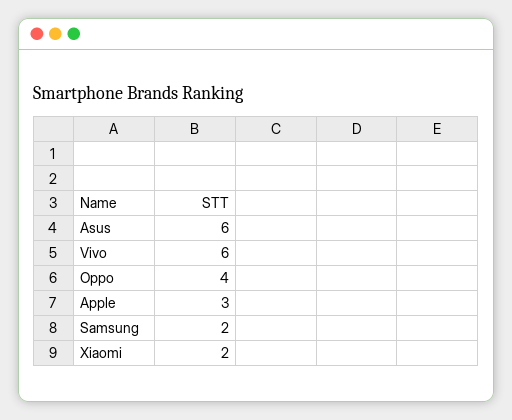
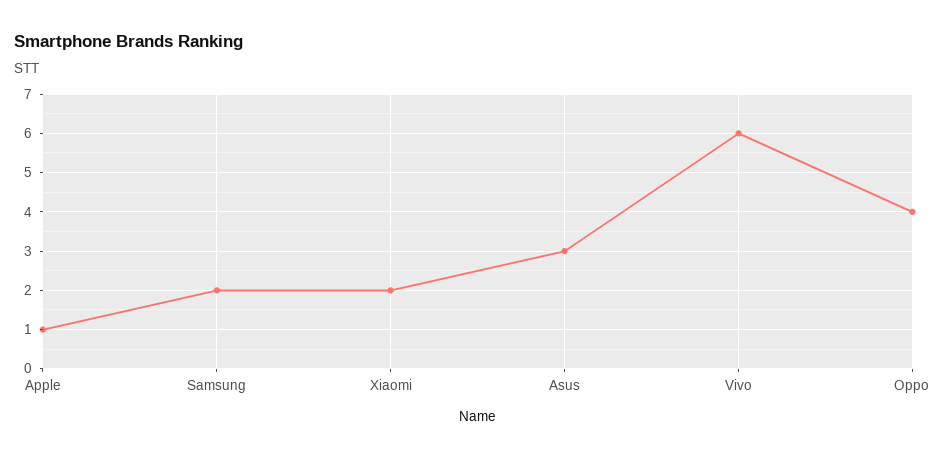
Asus: 6 -> 3
Apple: 3 -> 1

